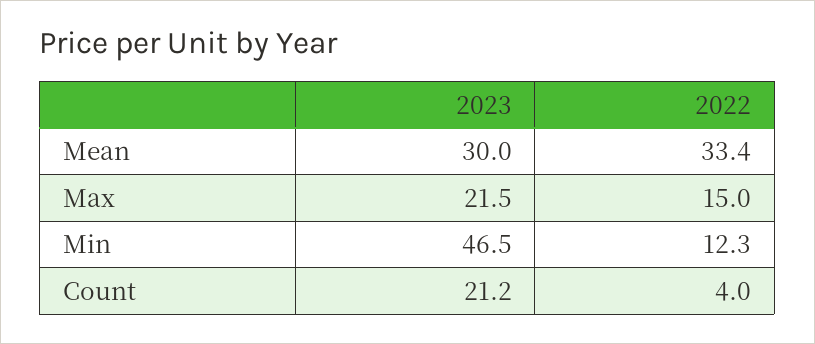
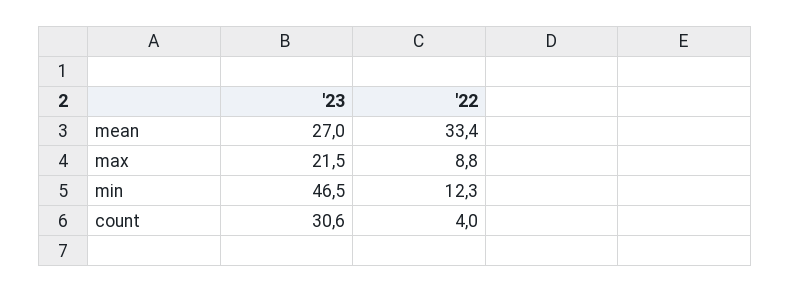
2023, Mean: 30 -> 27
2022, Max: 15 -> 8.8
2023, Count: 21.2 -> 30.6

